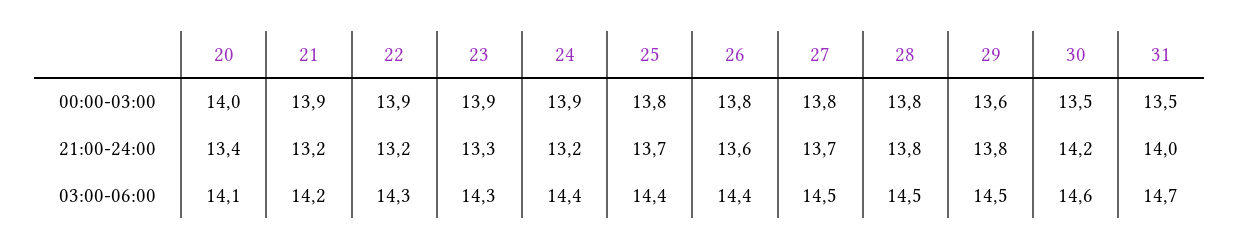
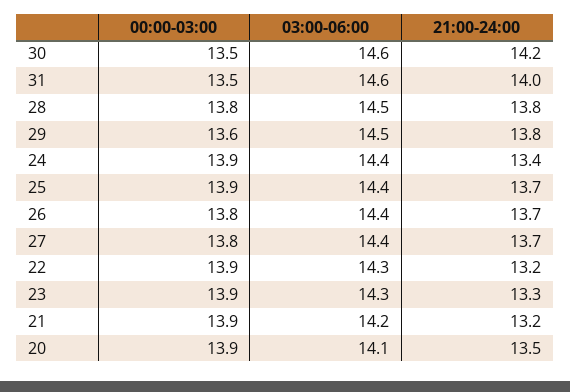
20, 00:00-03:00: 14 -> 13.9
25, 00:00-03:00: 13.8 -> 13.9
20, 21:00-24:00: 13.4 -> 13.5
24, 21:00-24:00: 13.2 -> 13.4
26, 21:00-24:00: 13.6 -> 13.7
27, 03:00-06:00: 14.5 -> 14.4
31, 03:00-06:00: 14.7 -> 14.6

